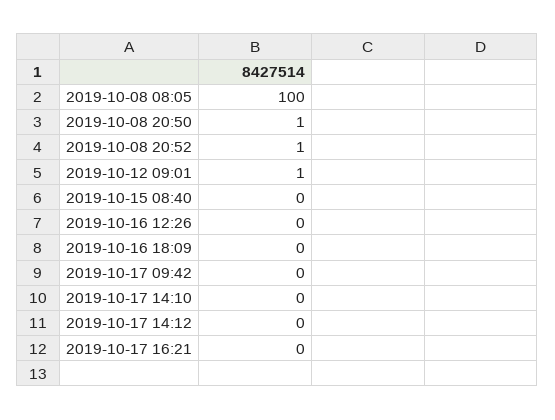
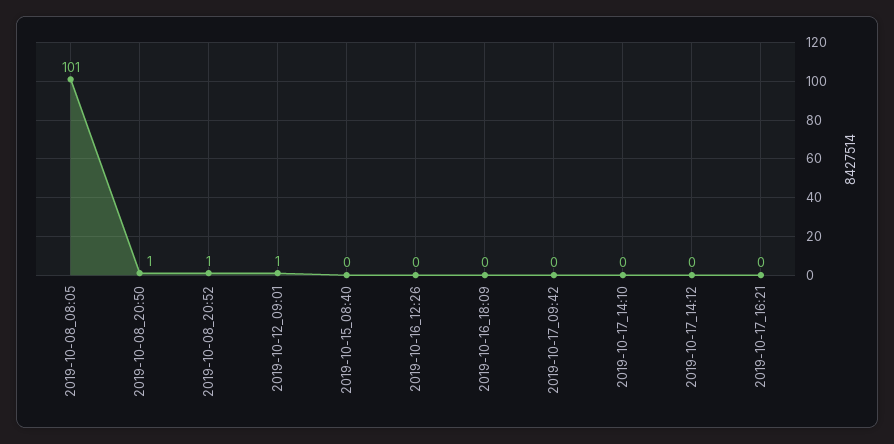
2019-10-08 08:05: 100 -> 101

